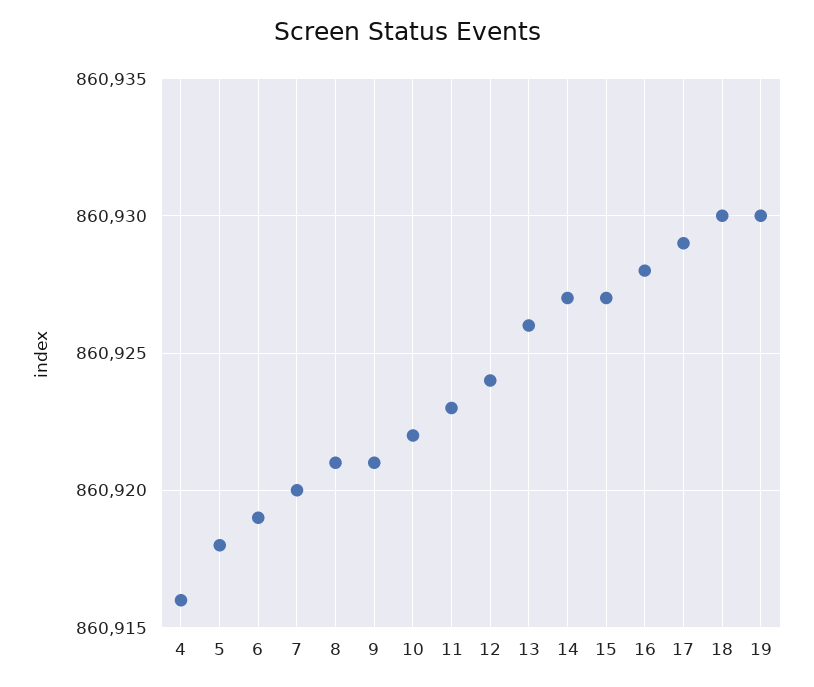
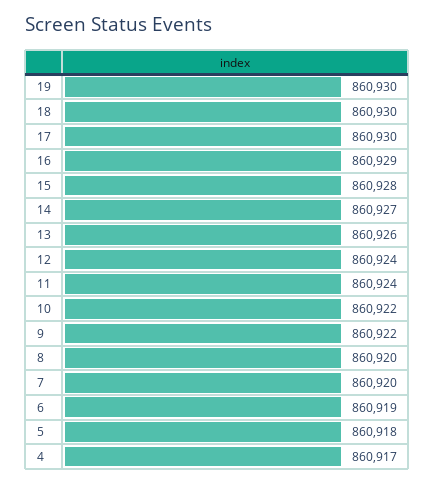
4: 860916 -> 860917
8: 860921 -> 860920
9: 860921 -> 860922
11: 860923 -> 860924
15: 860927 -> 860928
16: 860928 -> 860929
17: 860929 -> 860930

